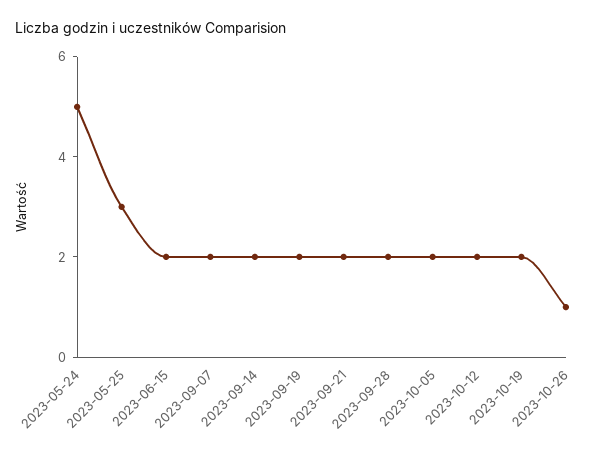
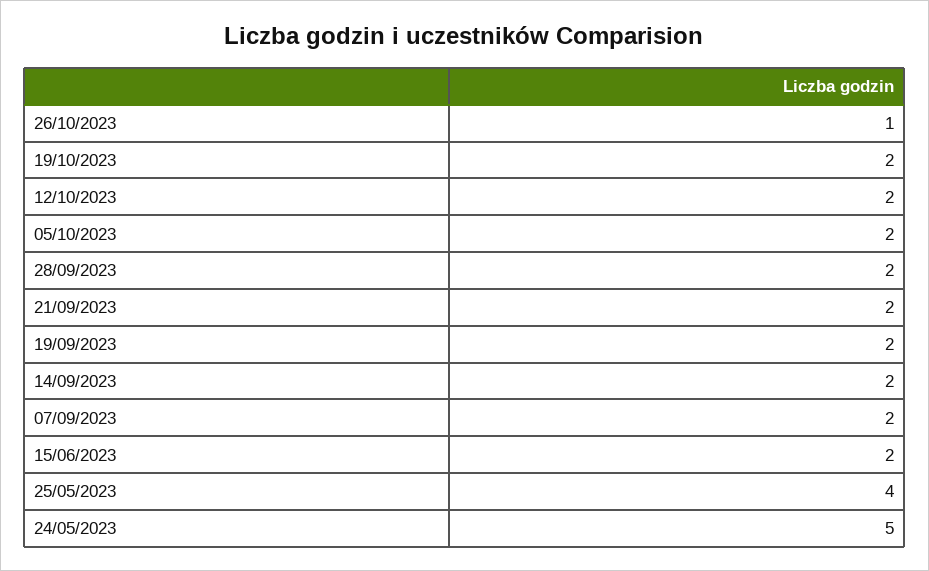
2023-05-25: 3 -> 4

